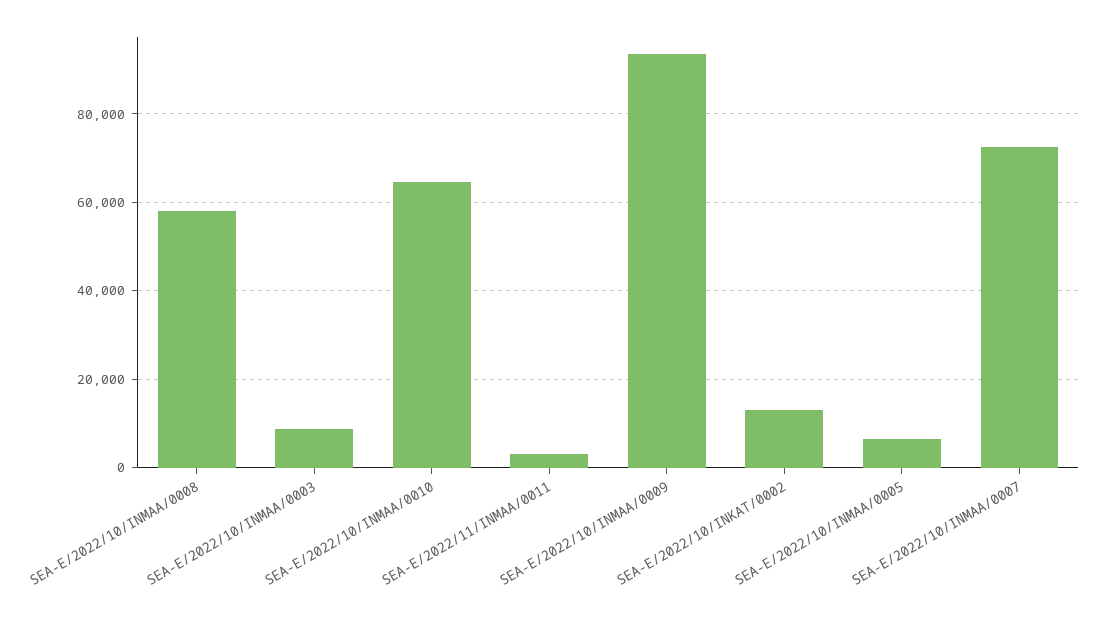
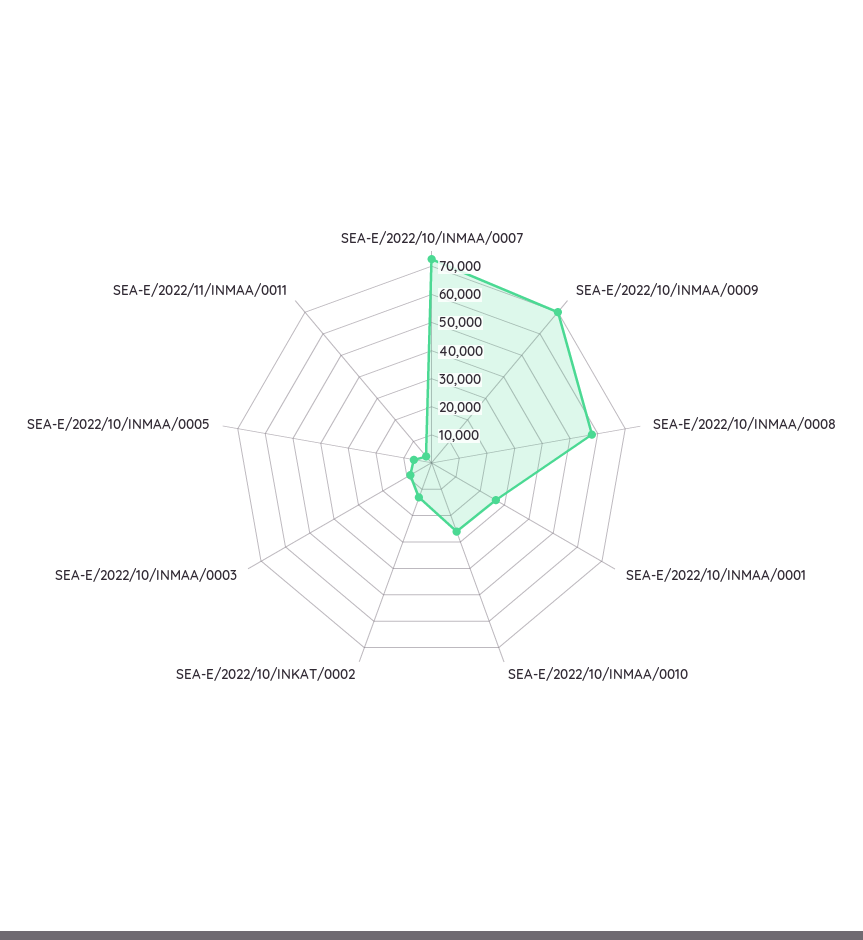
SEA-E/2022/10/INMAA/0010: 64000 -> 25000
SEA-E/2022/10/INMAA/0009: 94000 -> 70000
SEA-E/2022/10/INMAA/0001: none -> 25000

